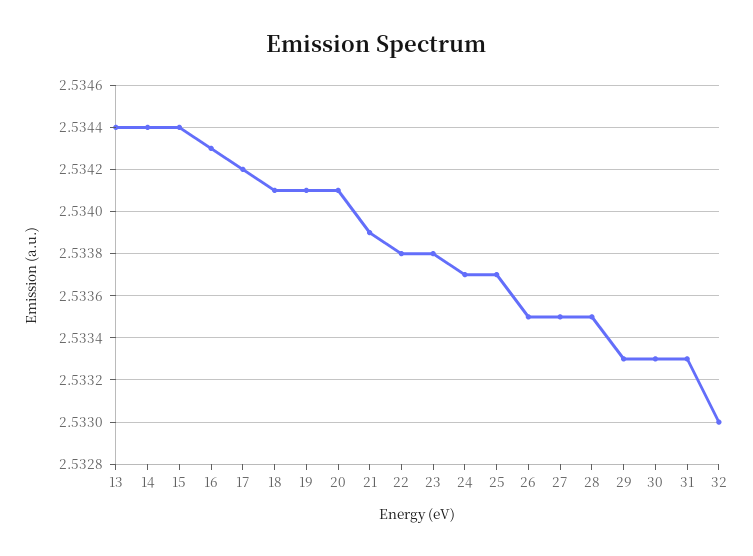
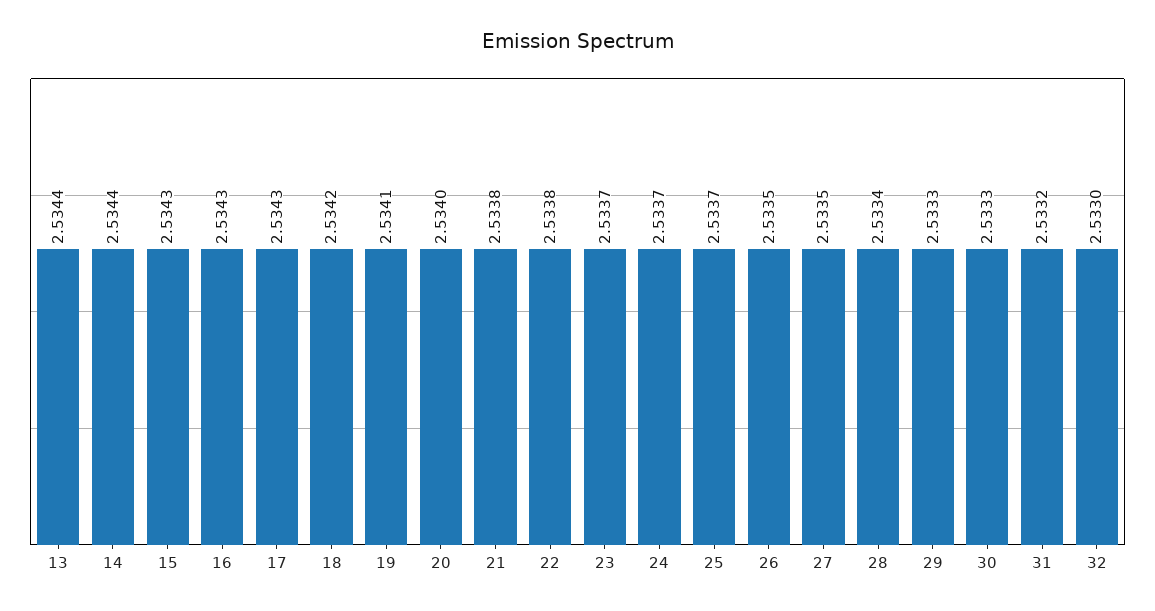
15: 2.5344 -> 2.5343
17: 2.5342 -> 2.5343
18: 2.5341 -> 2.5342
20: 2.5341 -> 2.534
21: 2.5339 -> 2.5338
23: 2.5338 -> 2.5337
28: 2.5335 -> 2.5334
31: 2.5333 -> 2.5332

